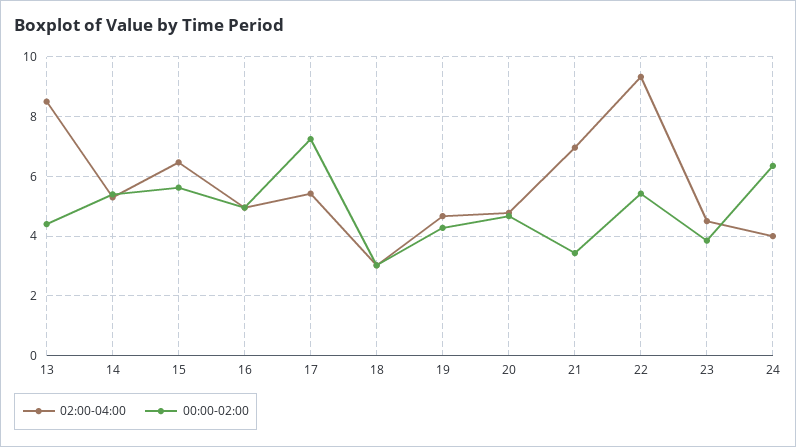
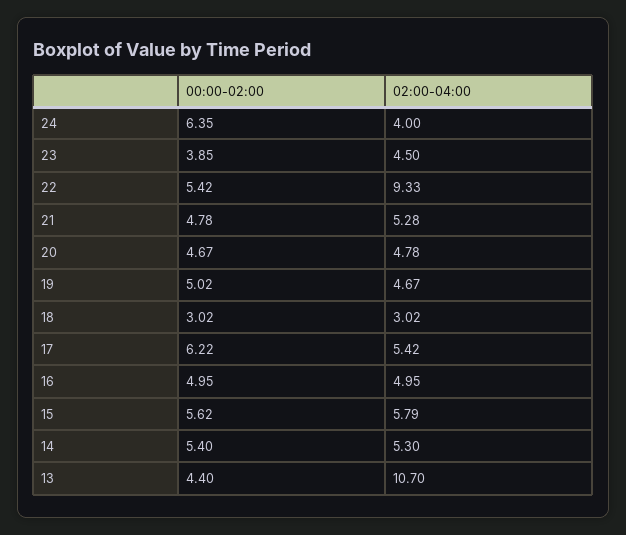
02:00-04:00, 13: 8.5 -> 10.7
02:00-04:00, 15: 6.5 -> 5.79
00:00-02:00, 17: 7.25 -> 6.22
00:00-02:00, 19: 4.25 -> 5.02
02:00-04:00, 21: 7 -> 5.28
00:00-02:00, 21: 3.5 -> 4.78

